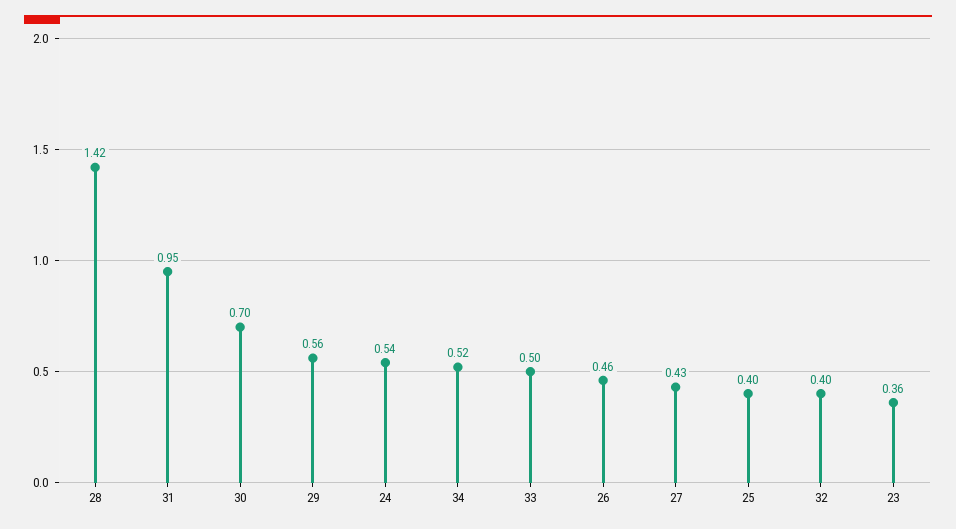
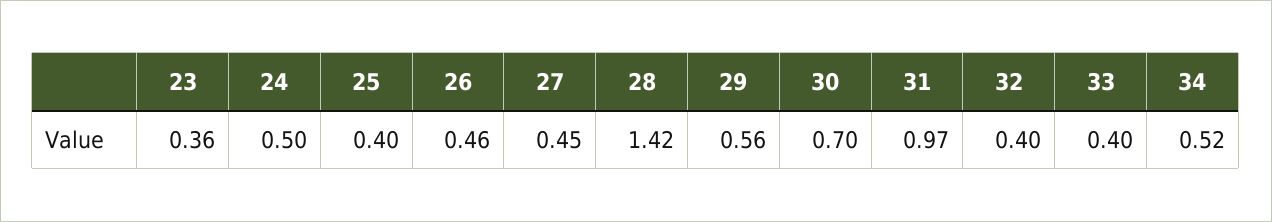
31: 0.95 -> 0.97
24: 0.54 -> 0.5
33: 0.5 -> 0.4
27: 0.43 -> 0.45

